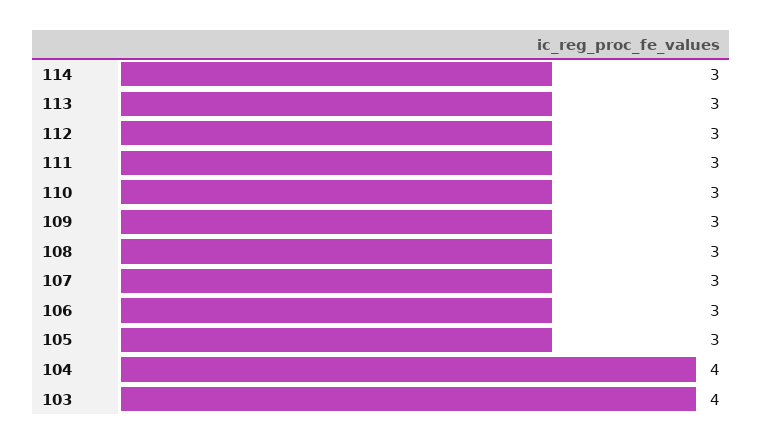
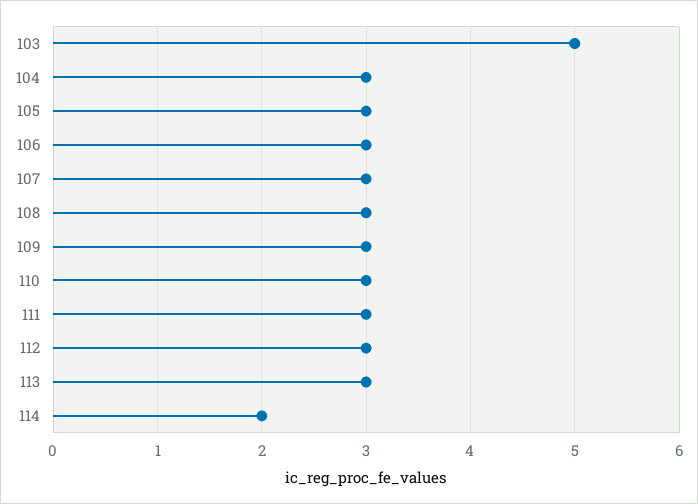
114: 3 -> 2
104: 4 -> 3
103: 4 -> 5

